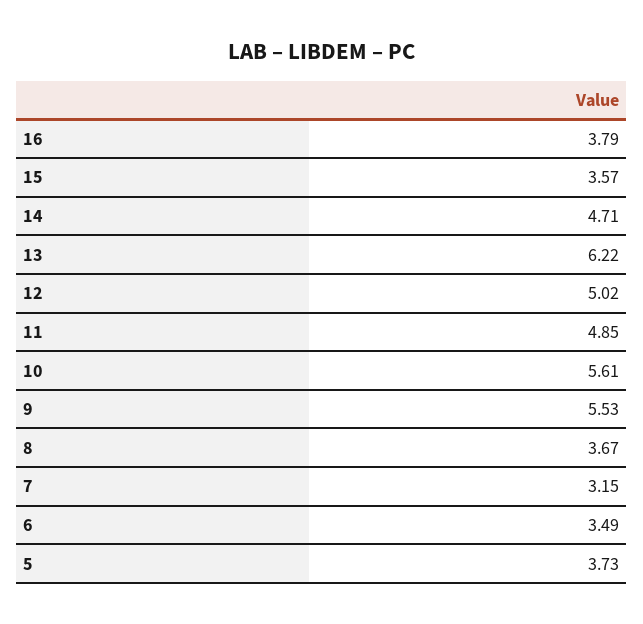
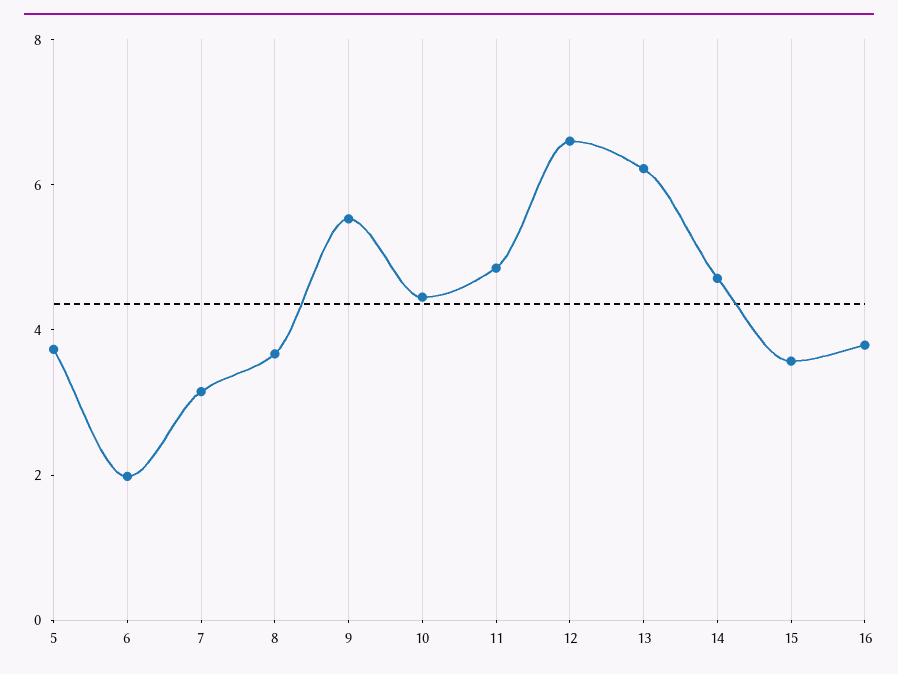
12: 5.02 -> 6.5
10: 5.61 -> 4.5
6: 3.49 -> 2

